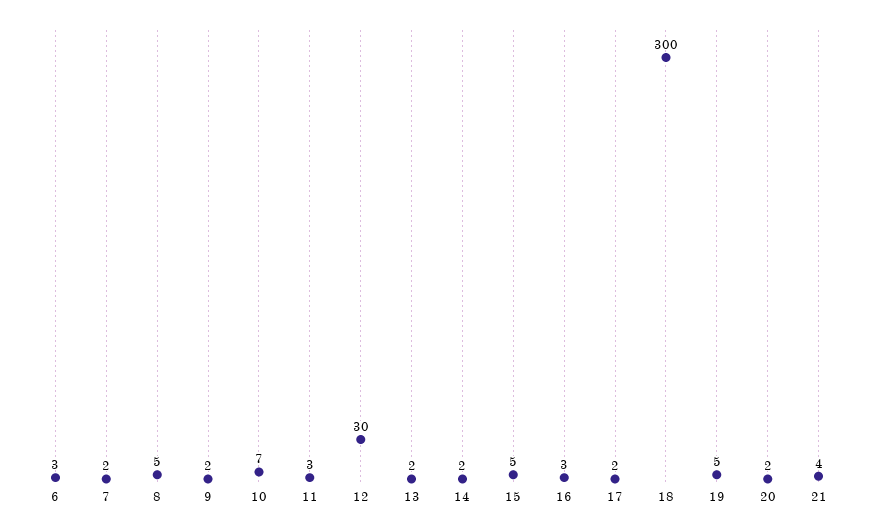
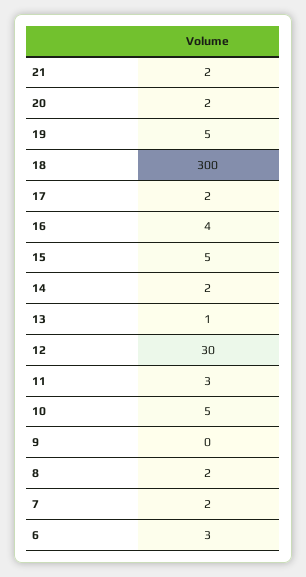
8: 5 -> 2
9: 2 -> 0
10: 7 -> 5
13: 2 -> 1
16: 3 -> 4
21: 4 -> 2

